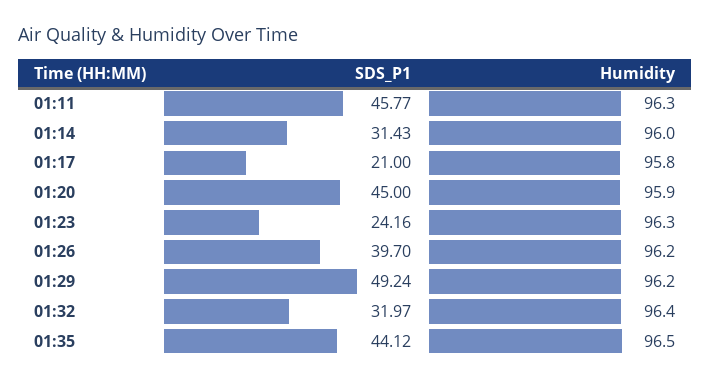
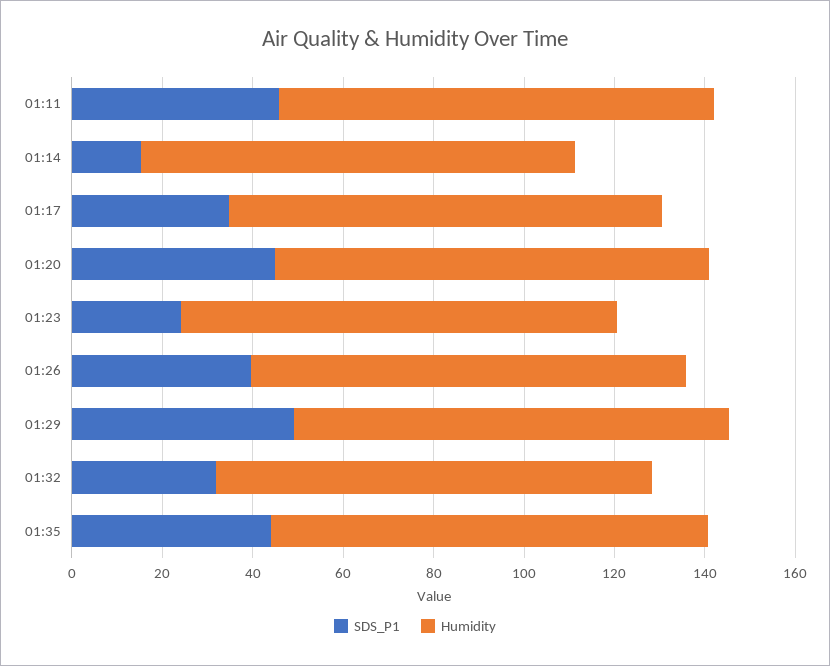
SDS_P1, 01:14: 31.43 -> 15
SDS_P1, 01:17: 21 -> 35

